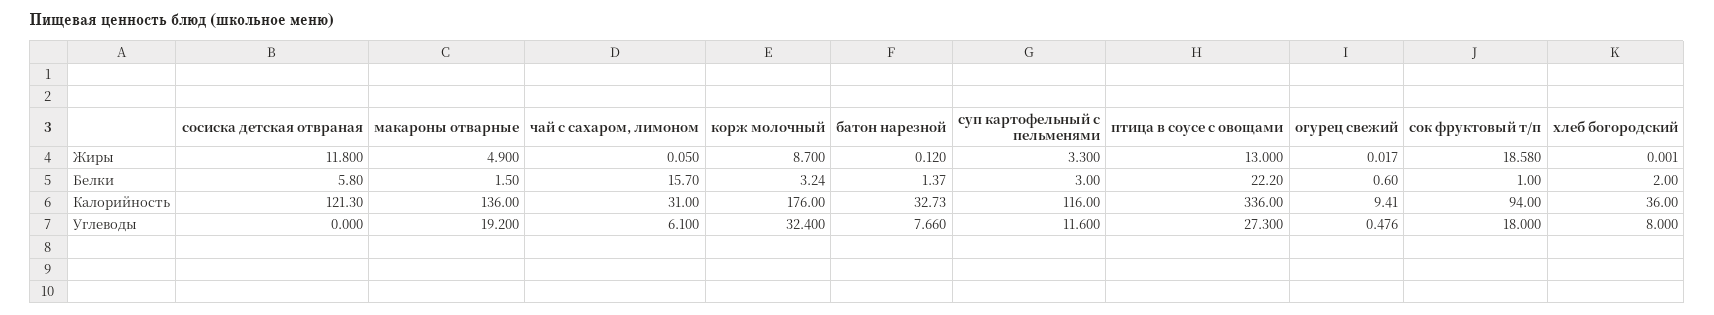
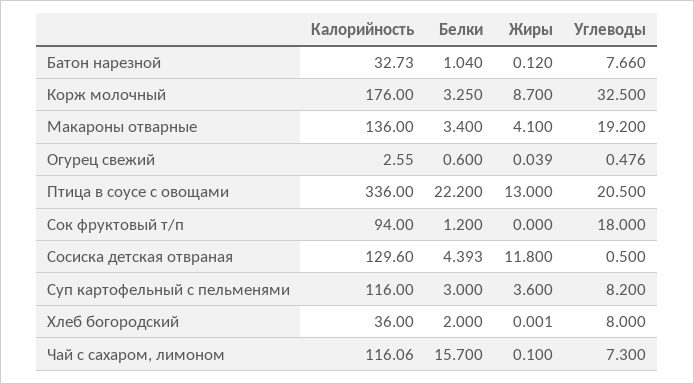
макароны отварные, Жиры: 4.9 -> 4.1
чай с сахаром, лимоном, Жиры: 0.05 -> 0.1
суп картофельный с пельменями, Жиры: 3.3 -> 3.6
огурец свежий, Жиры: 0.017 -> 0.039
сок фруктовый т/п, Жиры: 18.58 -> 0
сосиска детская отвраная, Белки: 5.8 -> 4.393
макароны отварные, Белки: 1.5 -> 3.4
корж молочный, Белки: 3.24 -> 3.25
батон нарезной, Белки: 1.37 -> 1.04
сок фруктовый т/п, Белки: 1 -> 1.2
сосиска детская отвраная, Калорийность: 121.3 -> 129.6
чай с сахаром, лимоном, Калорийность: 31 -> 116.06
огурец свежий, Калорийность: 9.41 -> 2.55
сосиска детская отвраная, Углеводы: 0 -> 0.5
чай с сахаром, лимоном, Углеводы: 6.1 -> 7.3
корж молочный, Углеводы: 32.4 -> 32.5
суп картофельный с пельменями, Углеводы: 11.6 -> 8.2
птица в соусе с овощами, Углеводы: 27.3 -> 20.5

